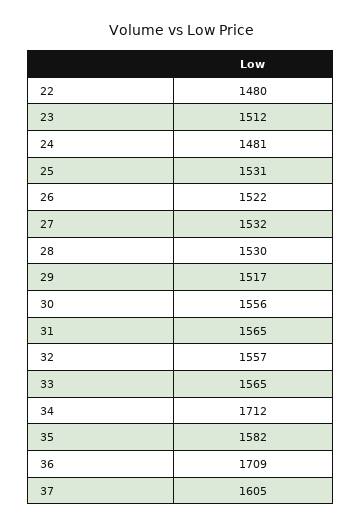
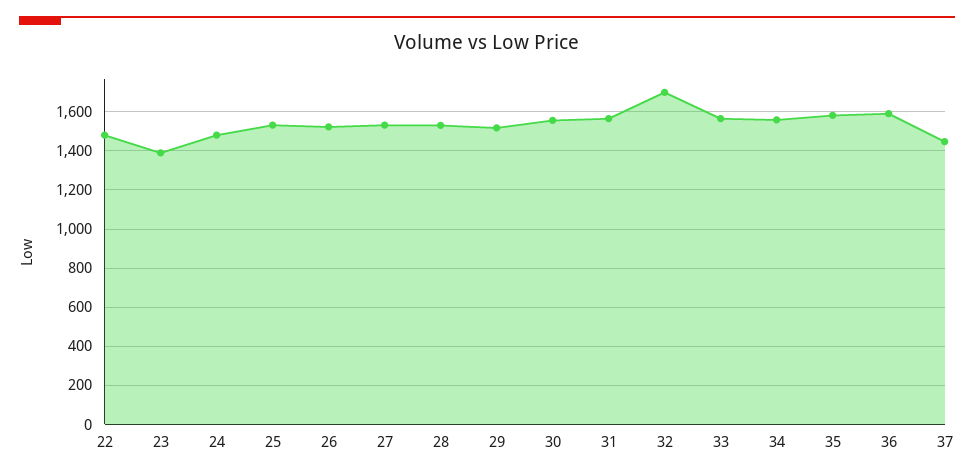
23: 1512 -> 1400
32: 1557 -> 1700
34: 1712 -> 1550
36: 1709 -> 1600
37: 1605 -> 1450

